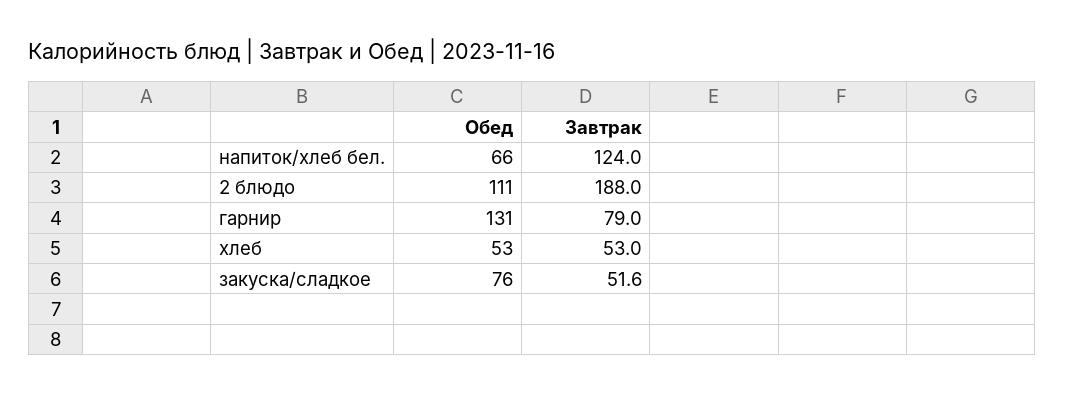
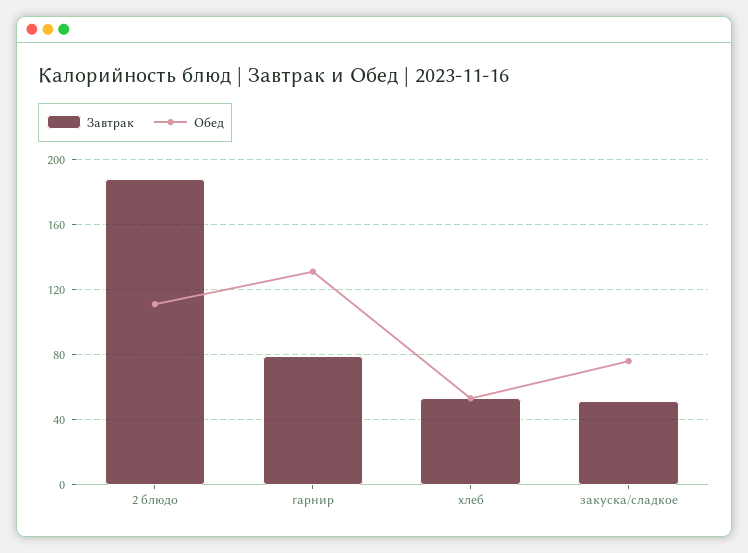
Обед, напиток/хлеб бел.: 66 -> none
Завтрак, напиток/хлеб бел.: 124 -> none

